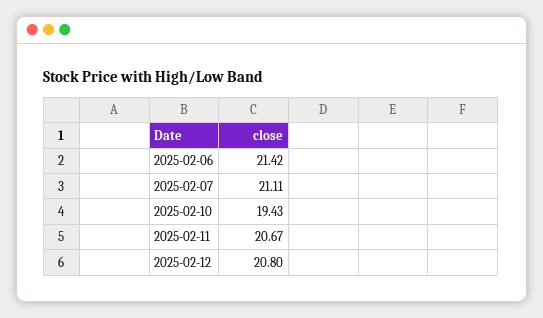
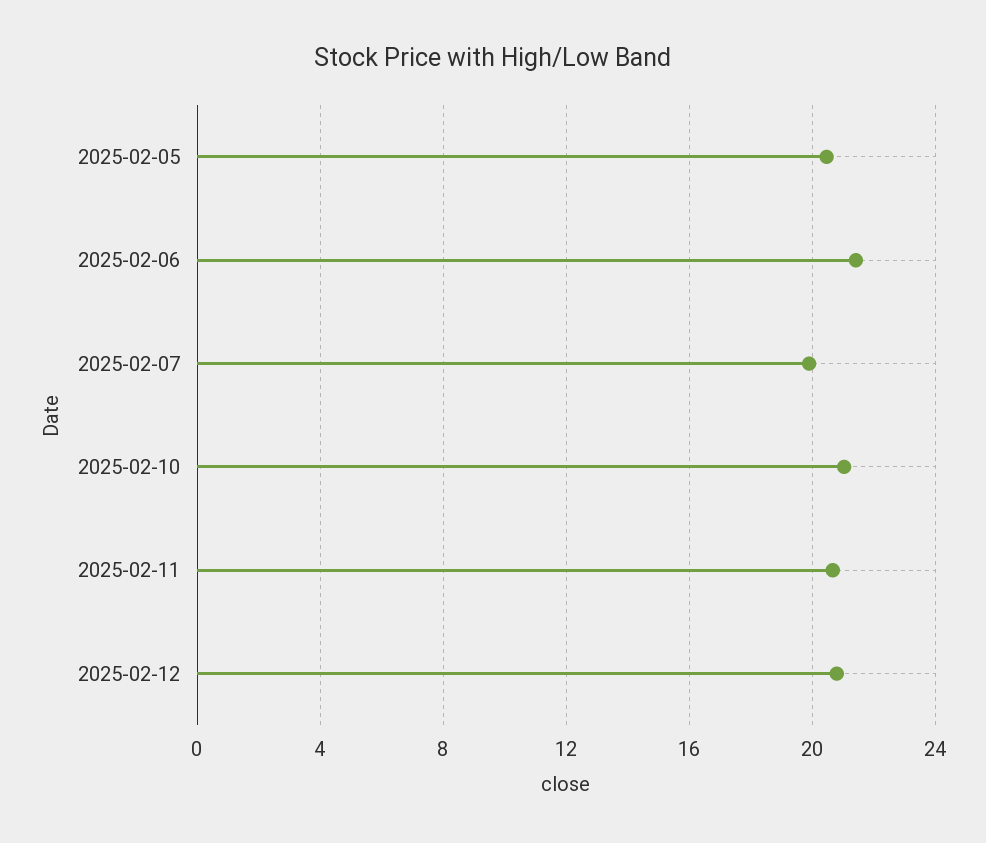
2025-02-07: 21.11 -> 20
2025-02-10: 19.43 -> 21
2025-02-05: none -> 20.5

